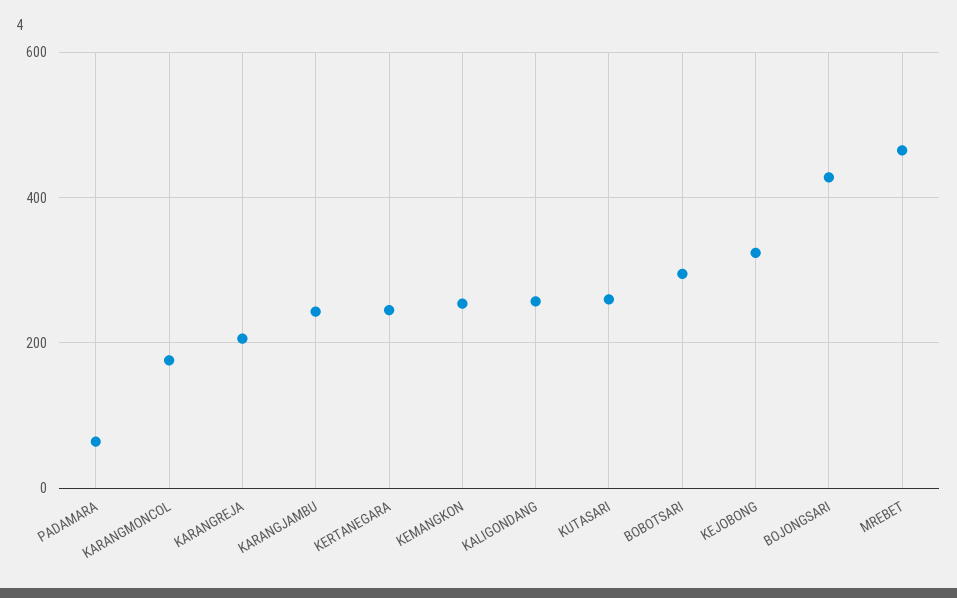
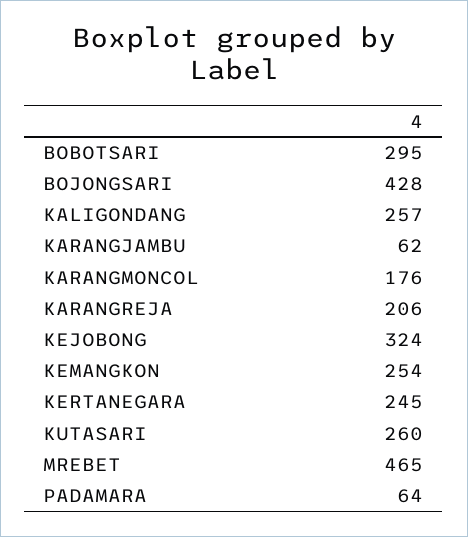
KARANGJAMBU: 240 -> 62

